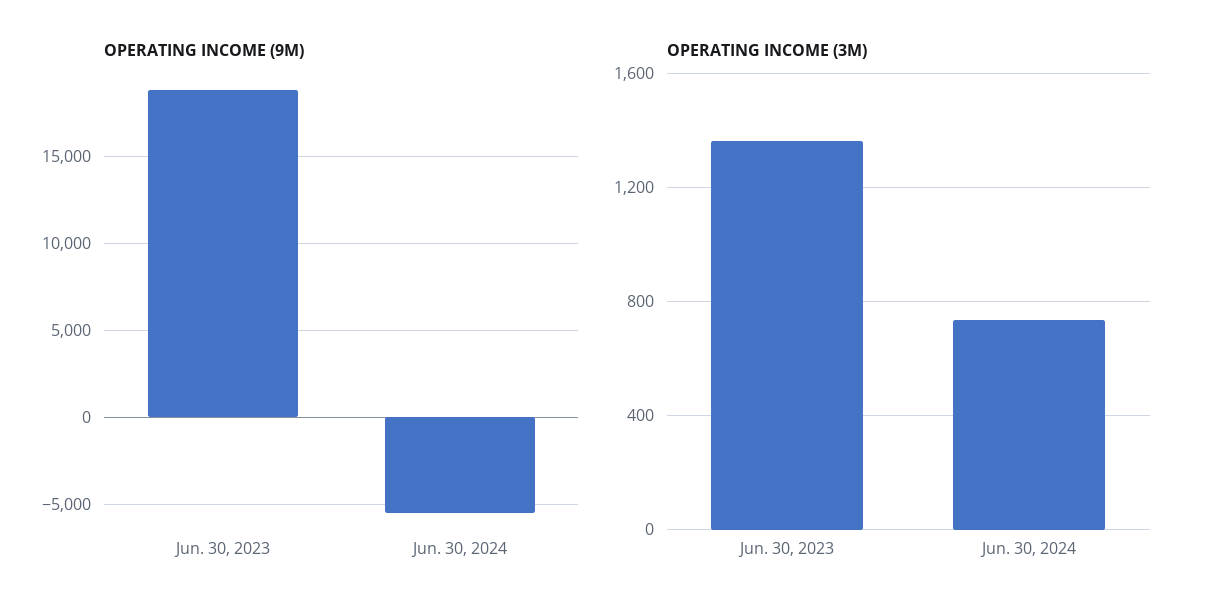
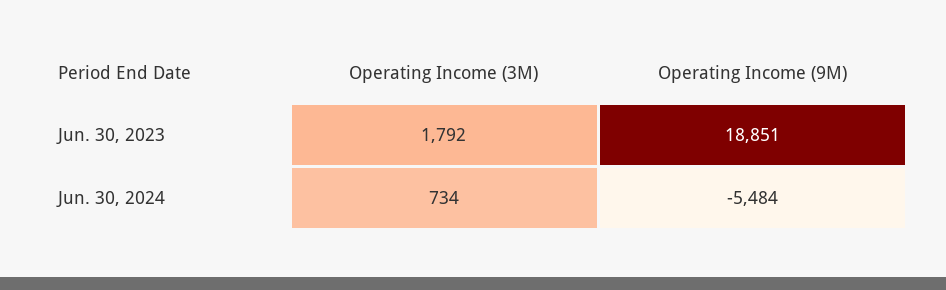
OPERATING INCOME (3M), Jun. 30, 2023: 1350 -> 1792

